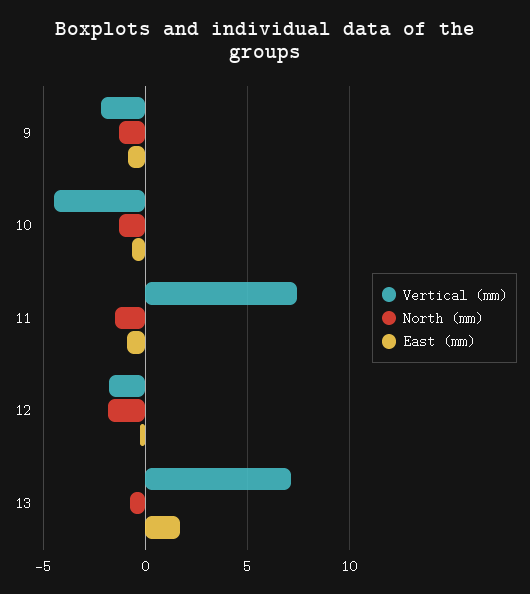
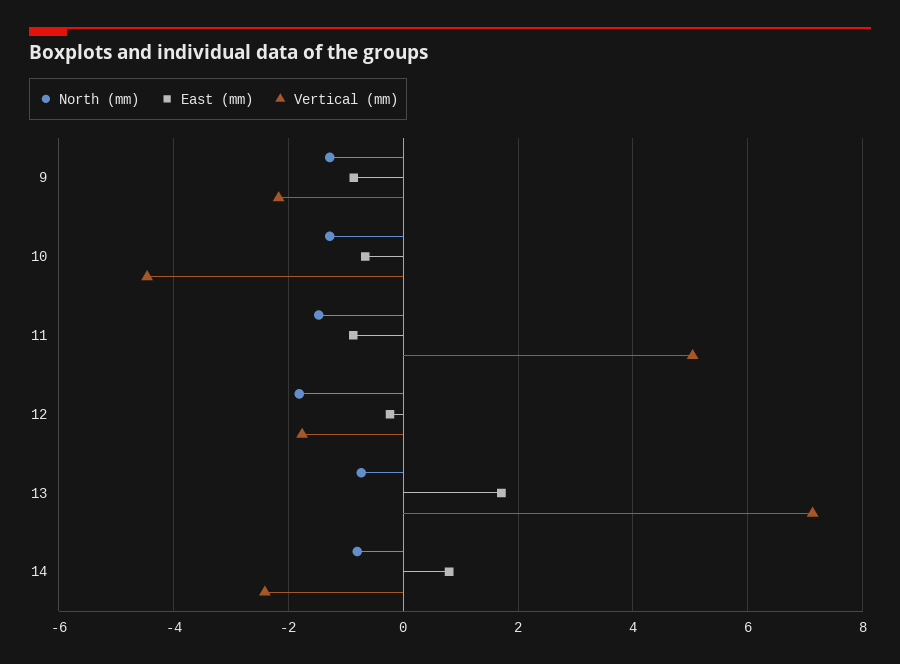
Vertical (mm), 11: 7.5 -> 5
North (mm), 14: none -> -0.8
East (mm), 14: none -> 0.8
Vertical (mm), 14: none -> -2.4

